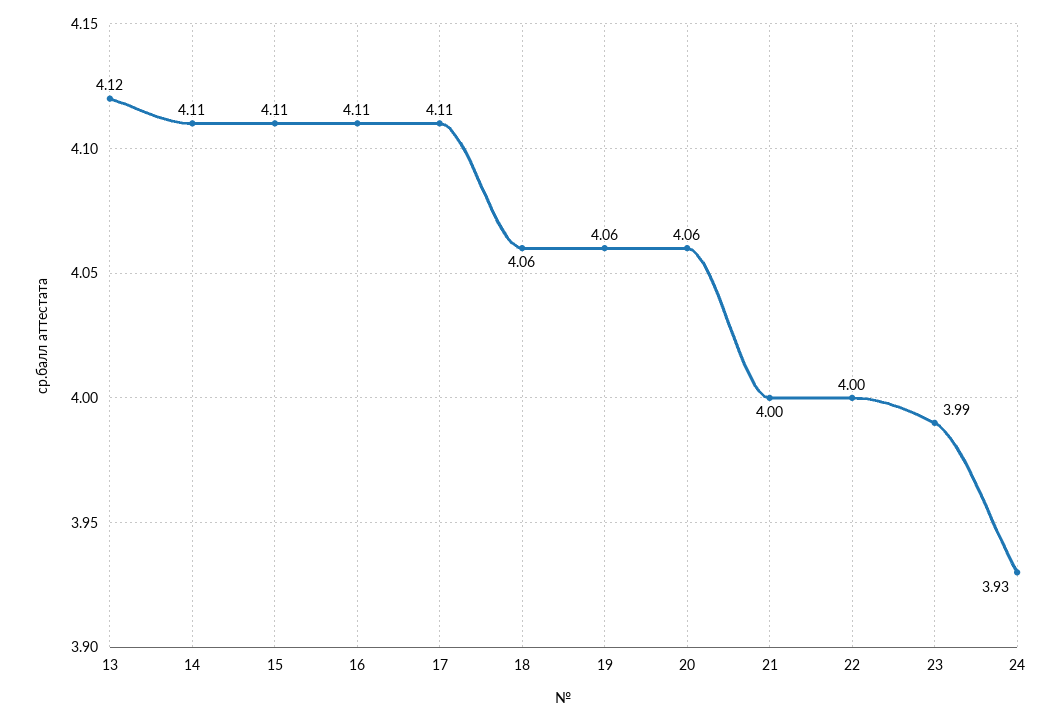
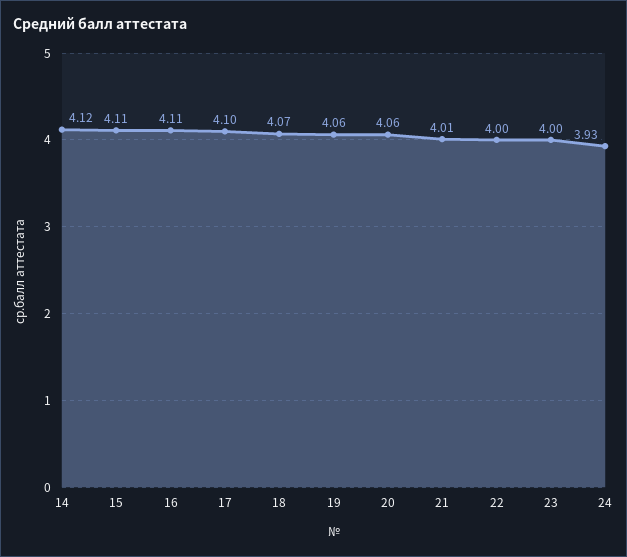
13: 4.12 -> none
14: 4.11 -> 4.12
17: 4.11 -> 4.1
18: 4.06 -> 4.07
21: 4 -> 4.01
23: 3.99 -> 4

